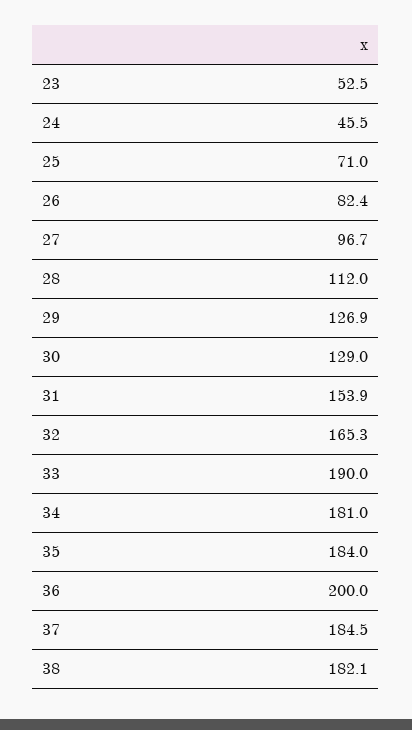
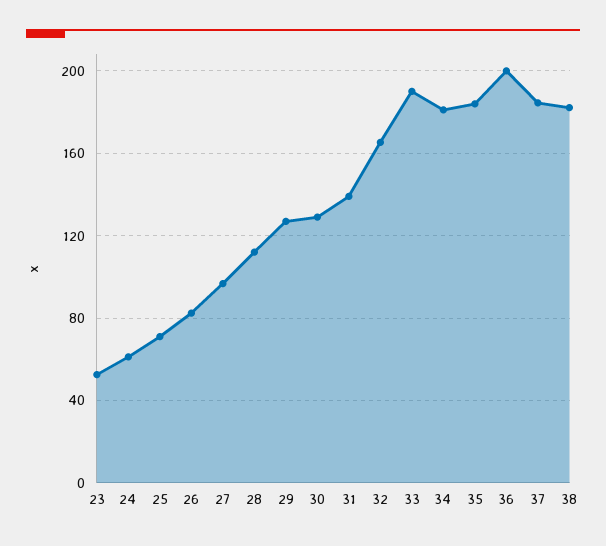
24: 45.5 -> 60
31: 153.9 -> 140

